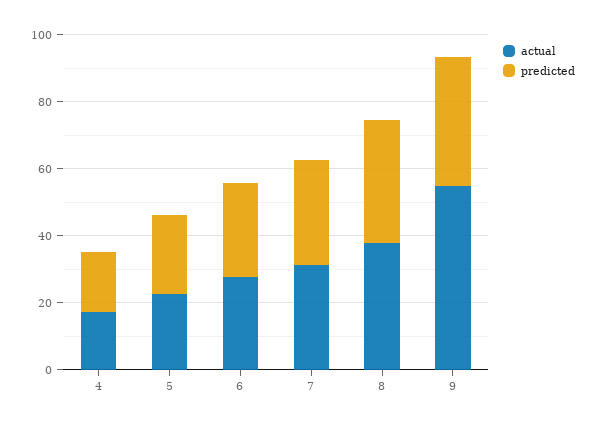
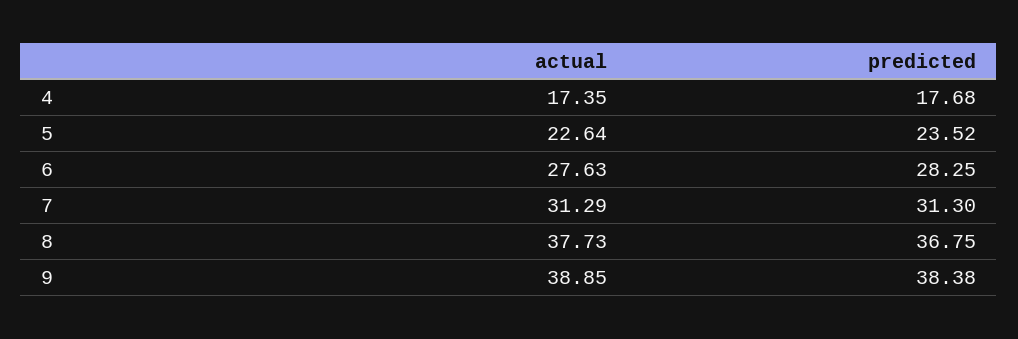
actual, 9: 55 -> 38.85

